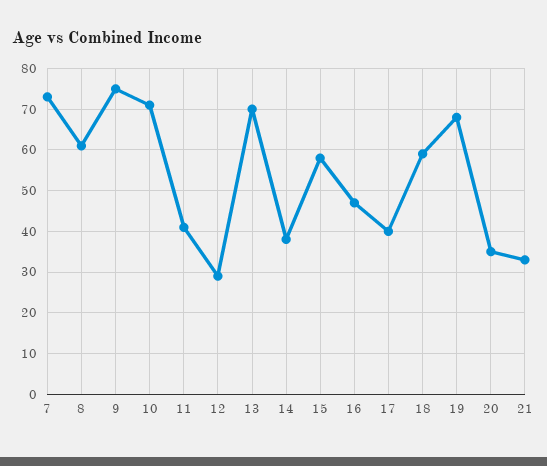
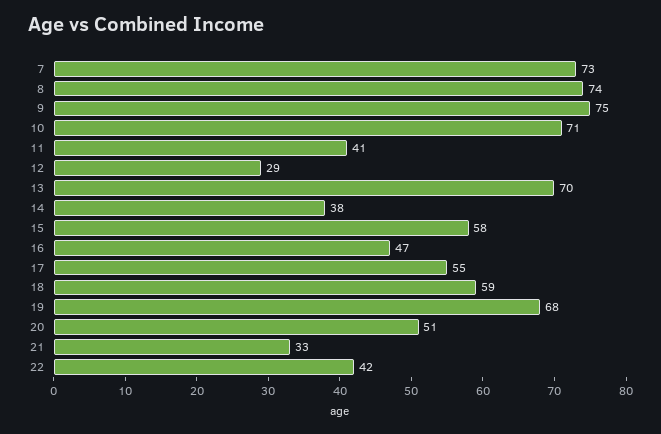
8: 60 -> 74
17: 40 -> 55
20: 35 -> 51
22: none -> 42

